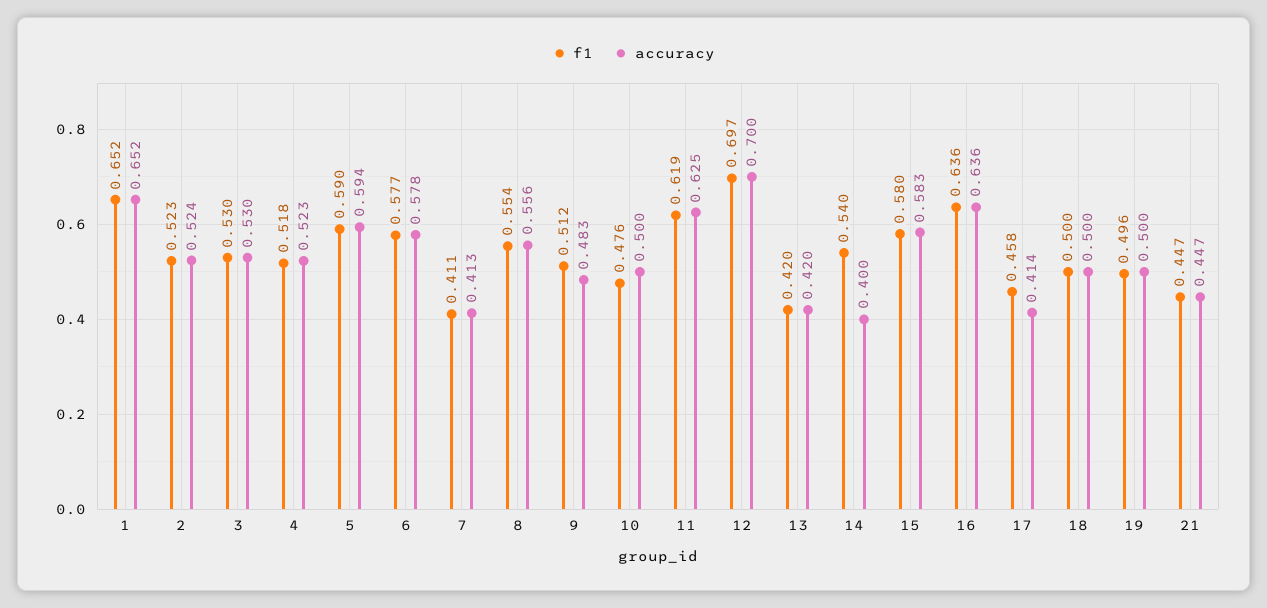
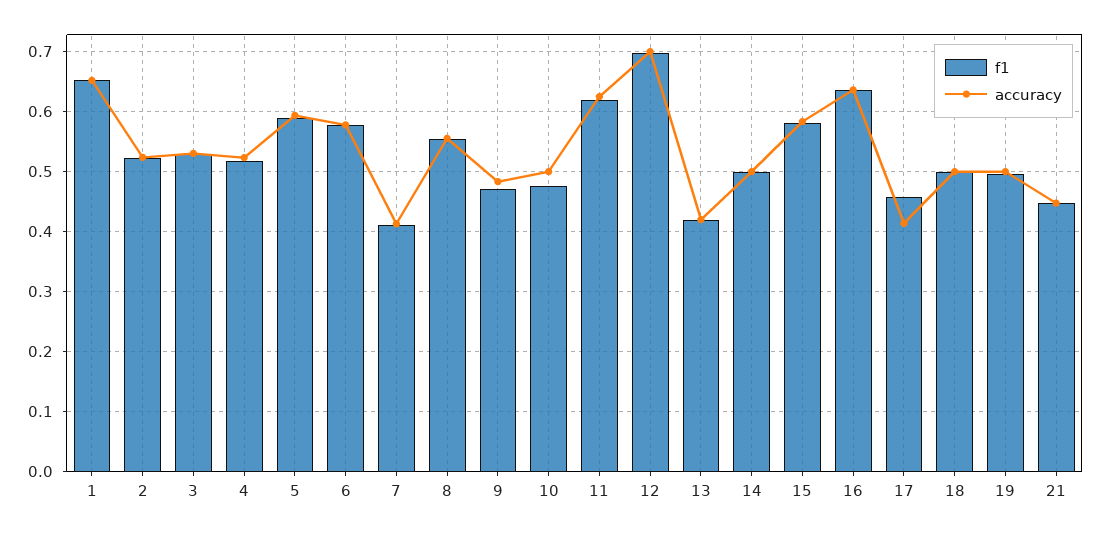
f1, 9: 0.512 -> 0.47
f1, 14: 0.54 -> 0.5
accuracy, 14: 0.4 -> 0.5

